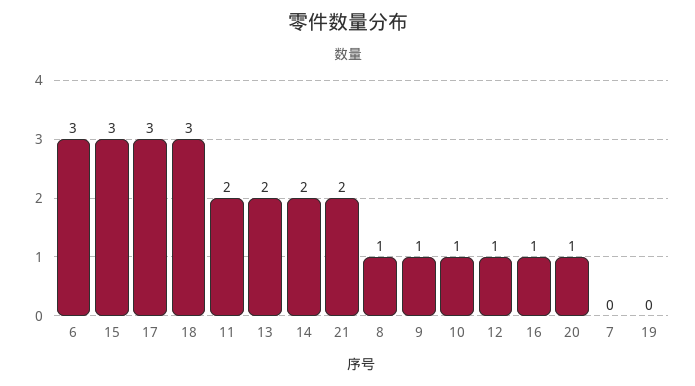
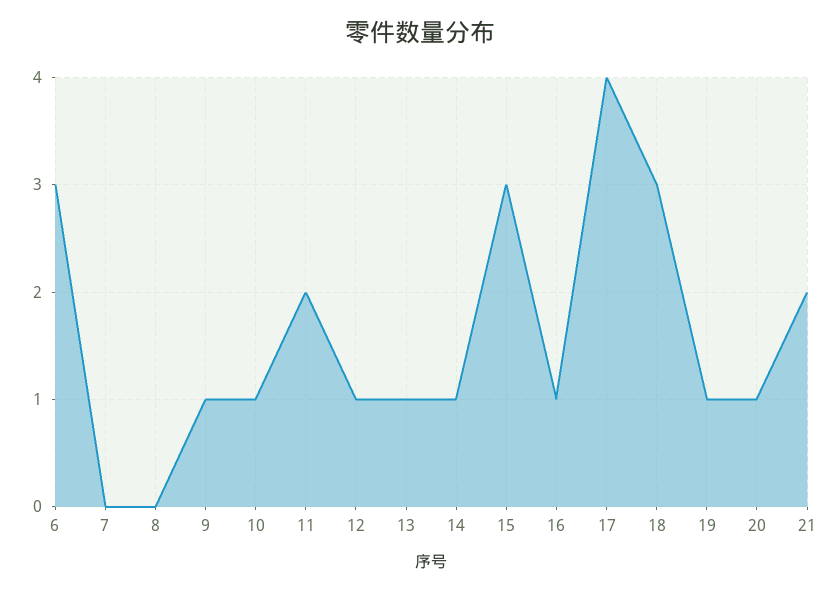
17: 3 -> 4
13: 2 -> 1
14: 2 -> 1
8: 1 -> 0
19: 0 -> 1

